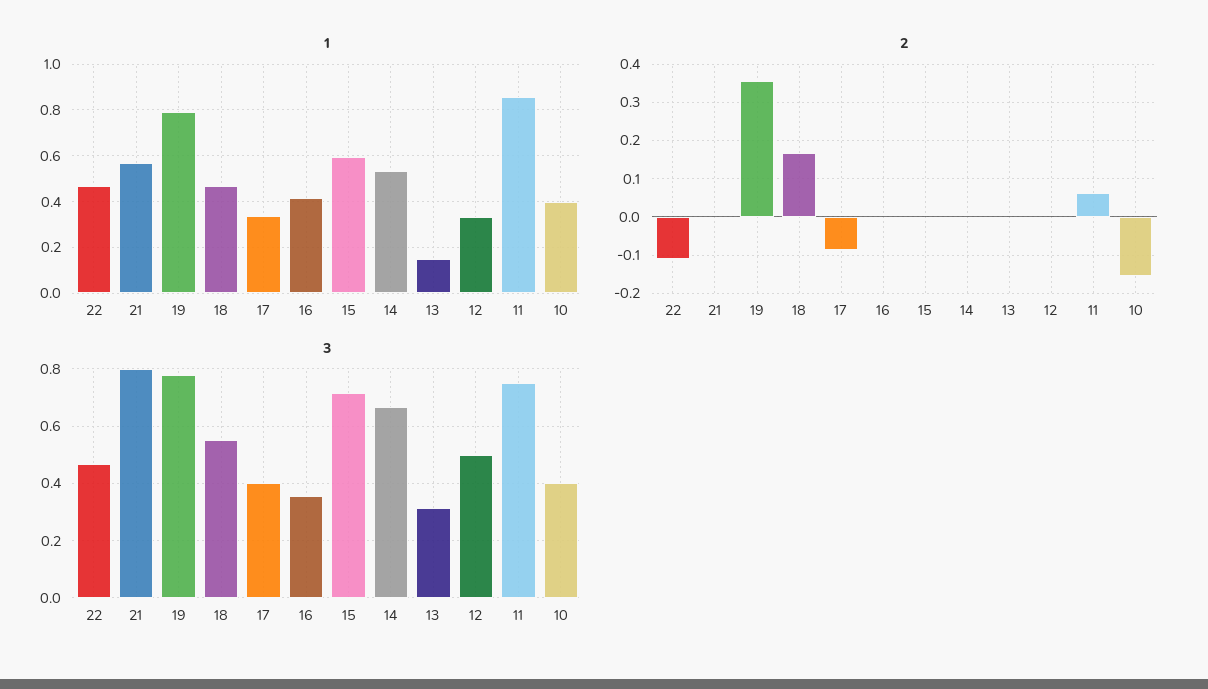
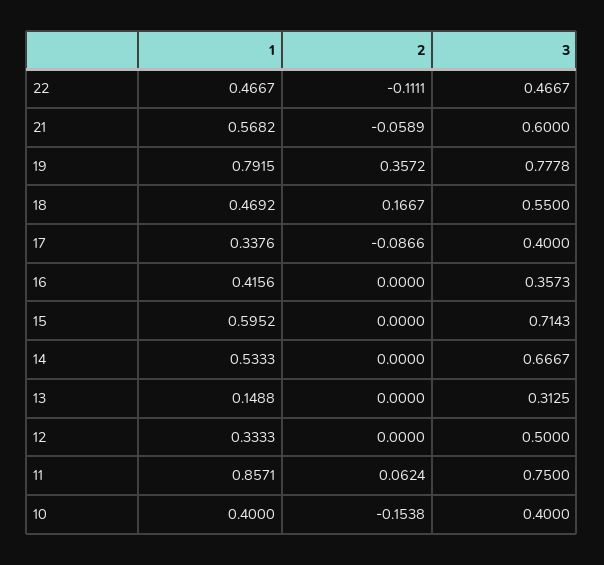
2, 21: 0 -> -0.0589
3, 21: 0.8 -> 0.6

